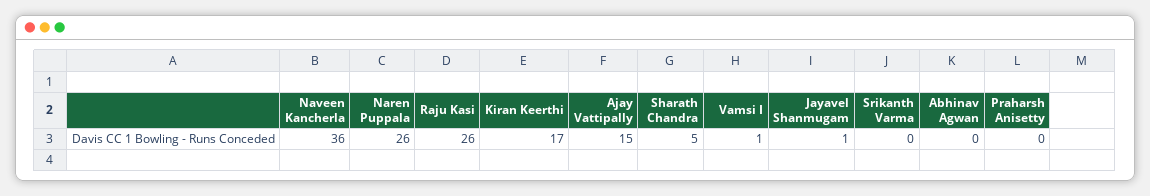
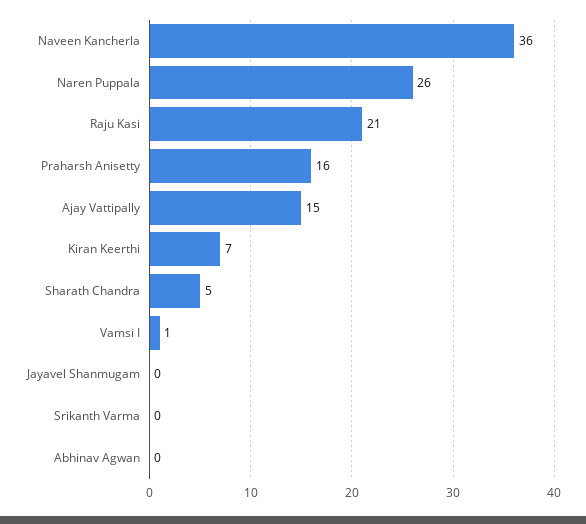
Raju Kasi: 26 -> 21
Kiran Keerthi: 17 -> 7
Jayavel Shanmugam: 1 -> 0
Praharsh Anisetty: 0 -> 16

